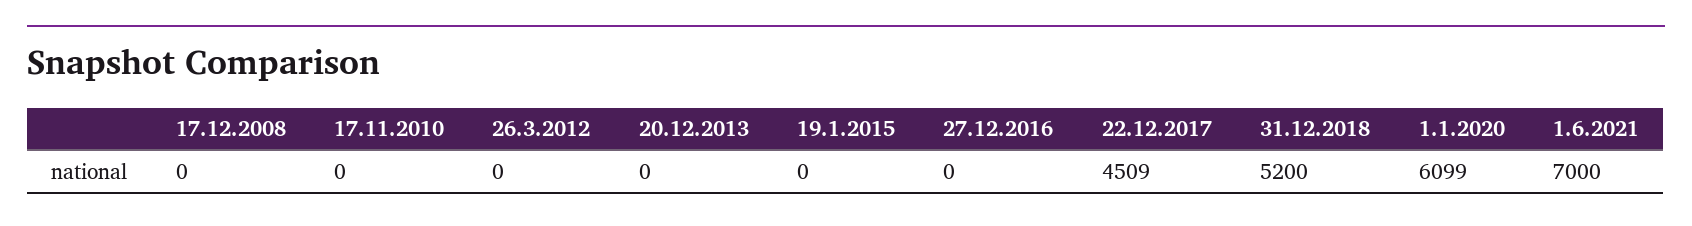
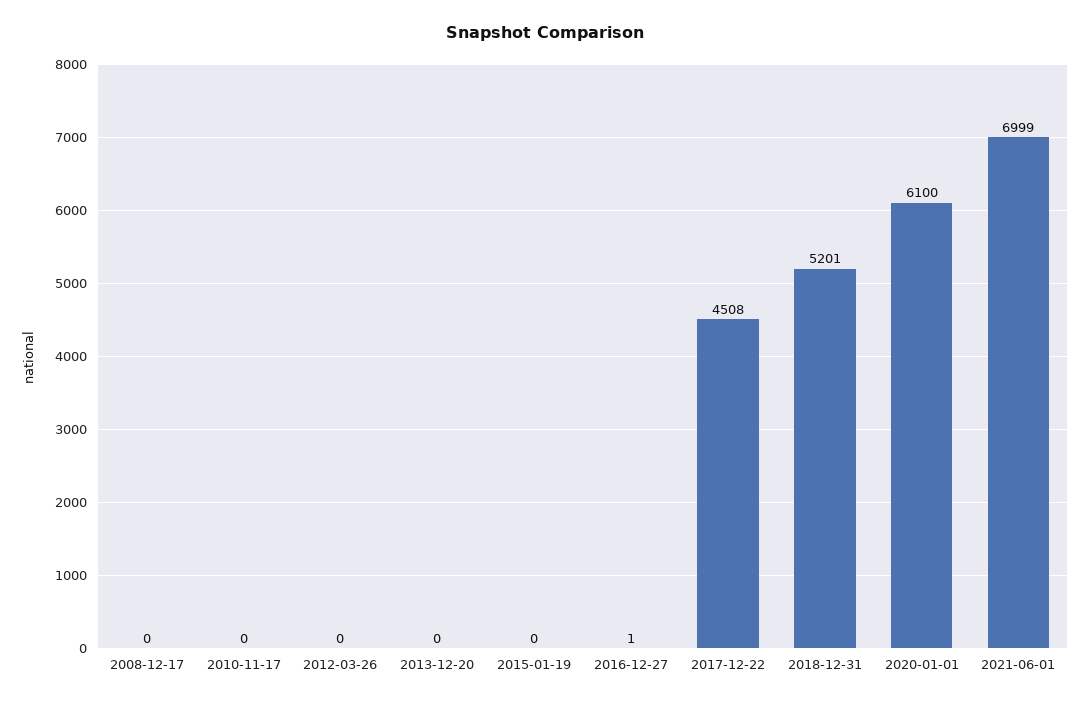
27.12.2016: 0 -> 1
22.12.2017: 4509 -> 4508
31.12.2018: 5200 -> 5201
1.1.2020: 6099 -> 6100
1.6.2021: 7000 -> 6999

